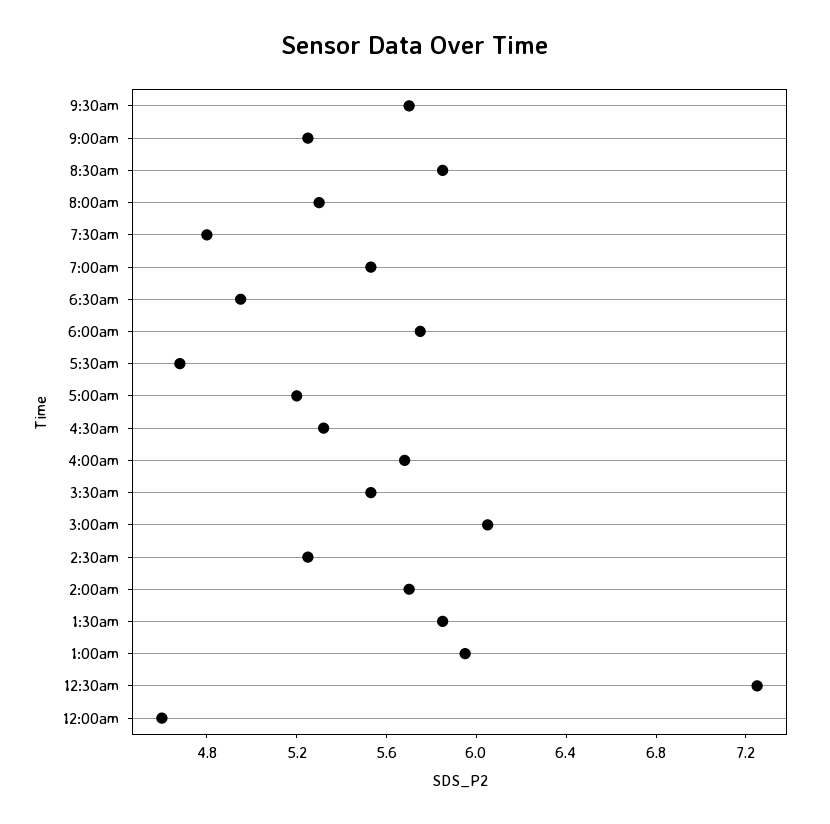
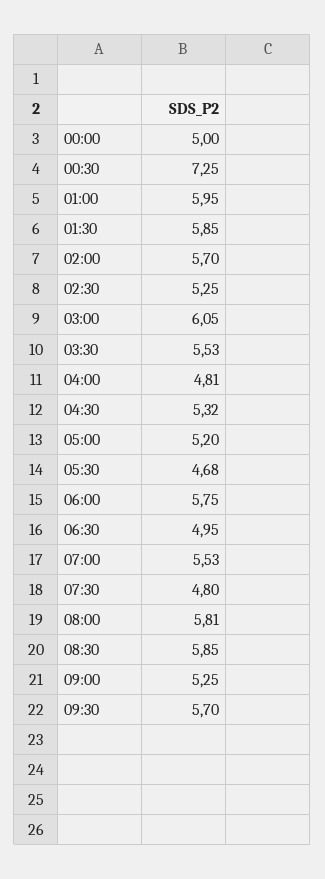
8:00am: 5.3 -> 5.81
4:00am: 5.7 -> 4.81
12:00am: 4.6 -> 5

